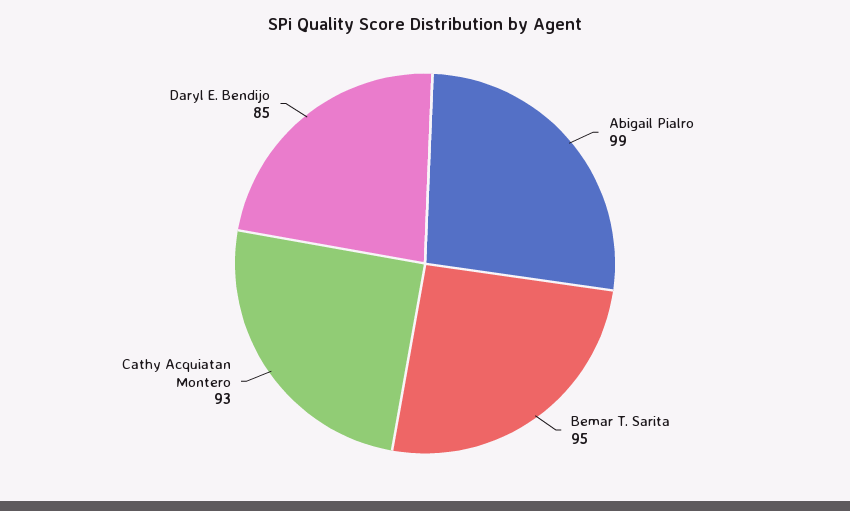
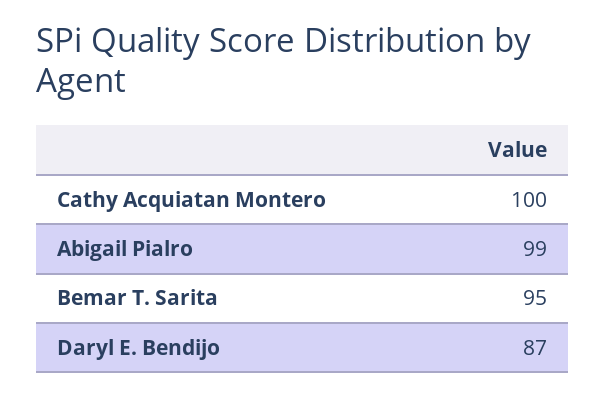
Cathy Acquiatan Montero: 93 -> 100
Daryl E. Bendijo: 85 -> 87

